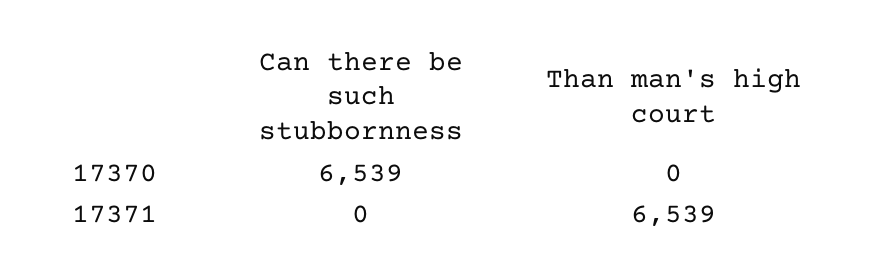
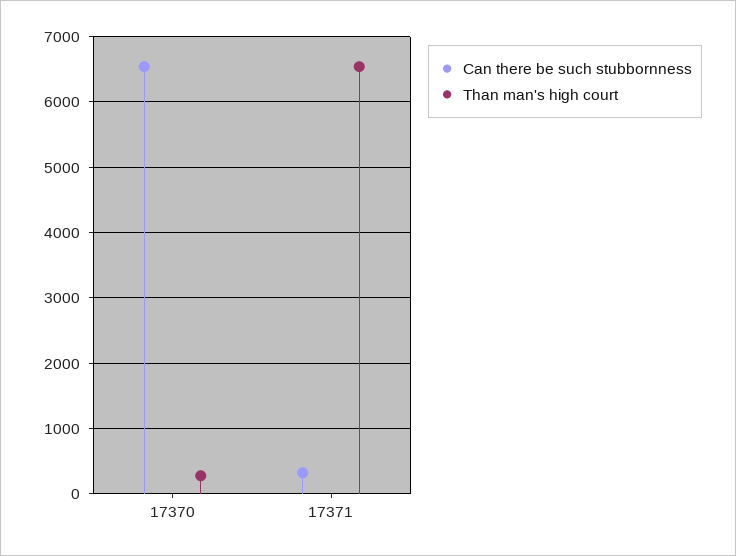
Than man's high court, 17370: 0 -> 300
Can there be such stubbornness, 17371: 0 -> 300

